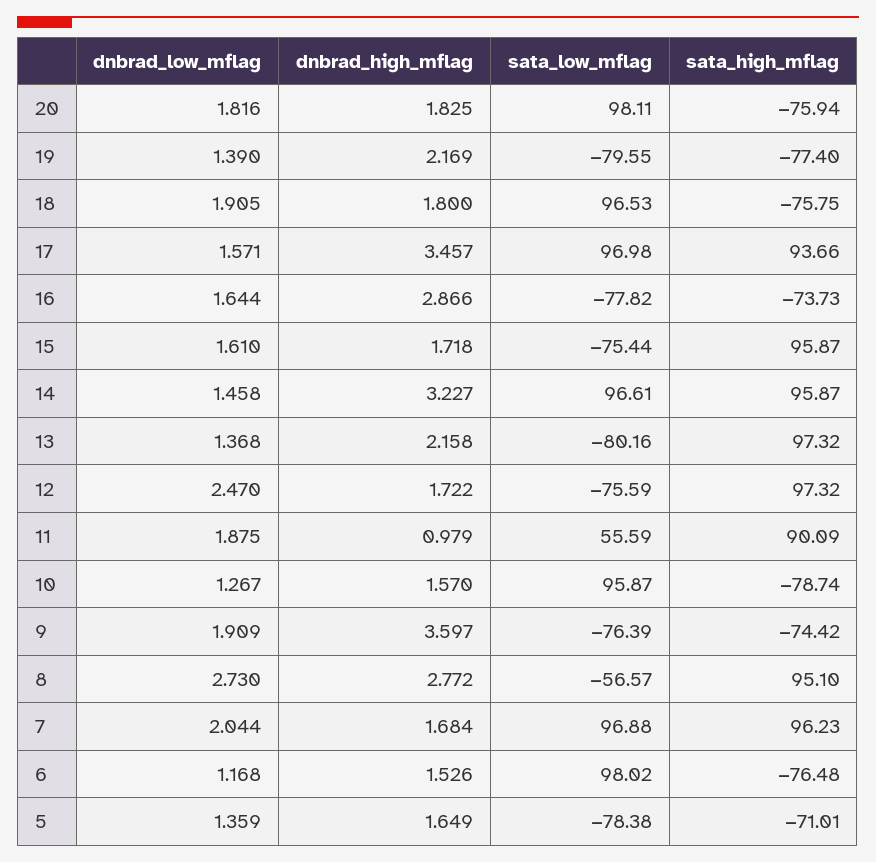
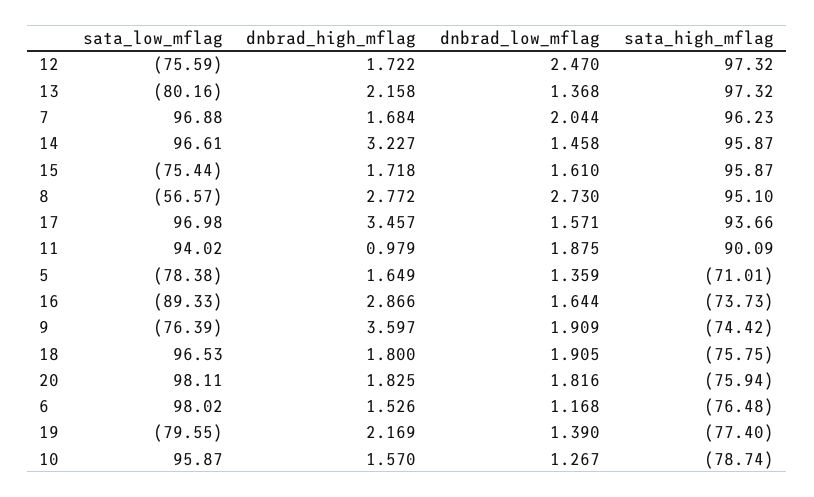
sata_low_mflag, 16: -77.82 -> -89.33
sata_low_mflag, 11: 55.59 -> 94.02

